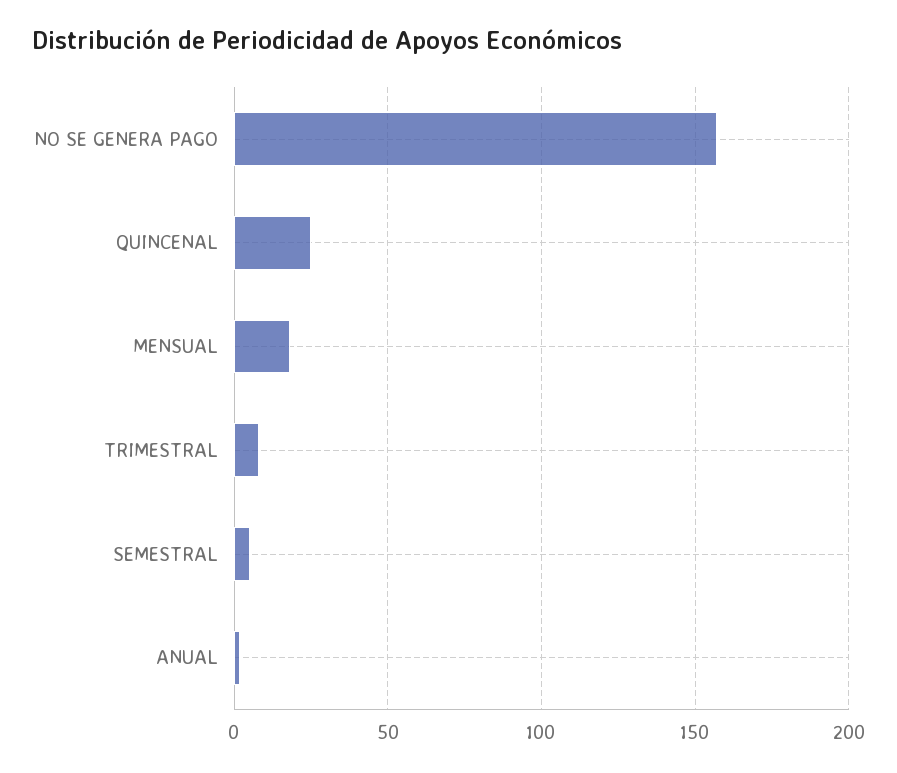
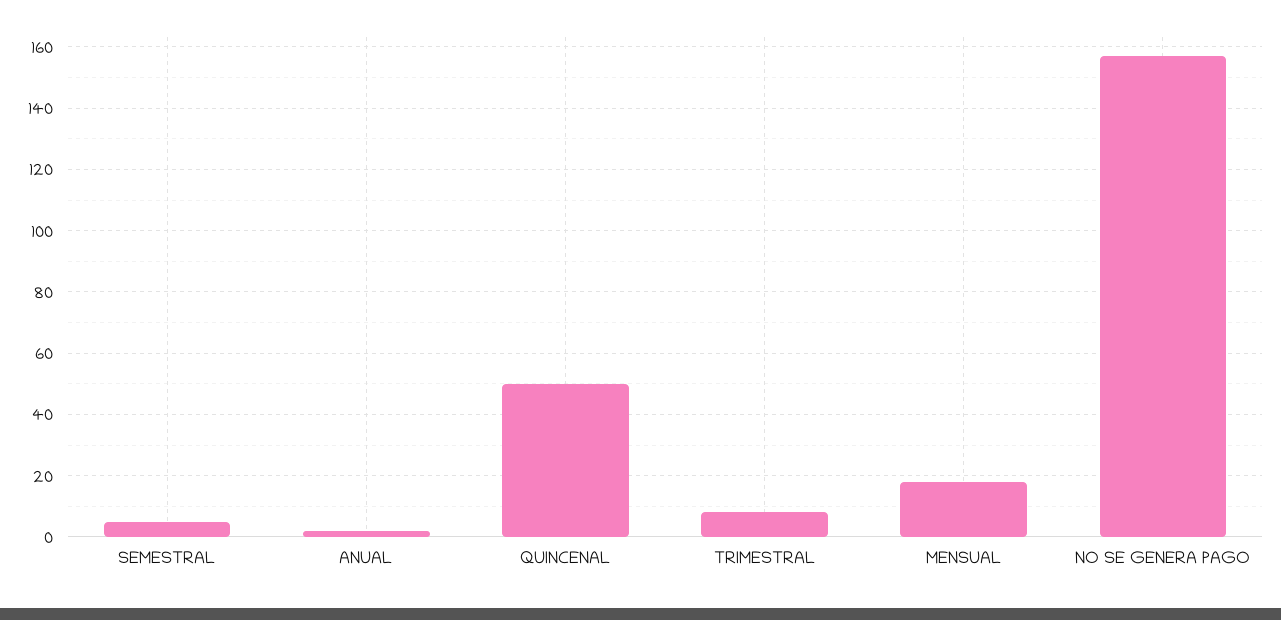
QUINCENAL: 25 -> 50

